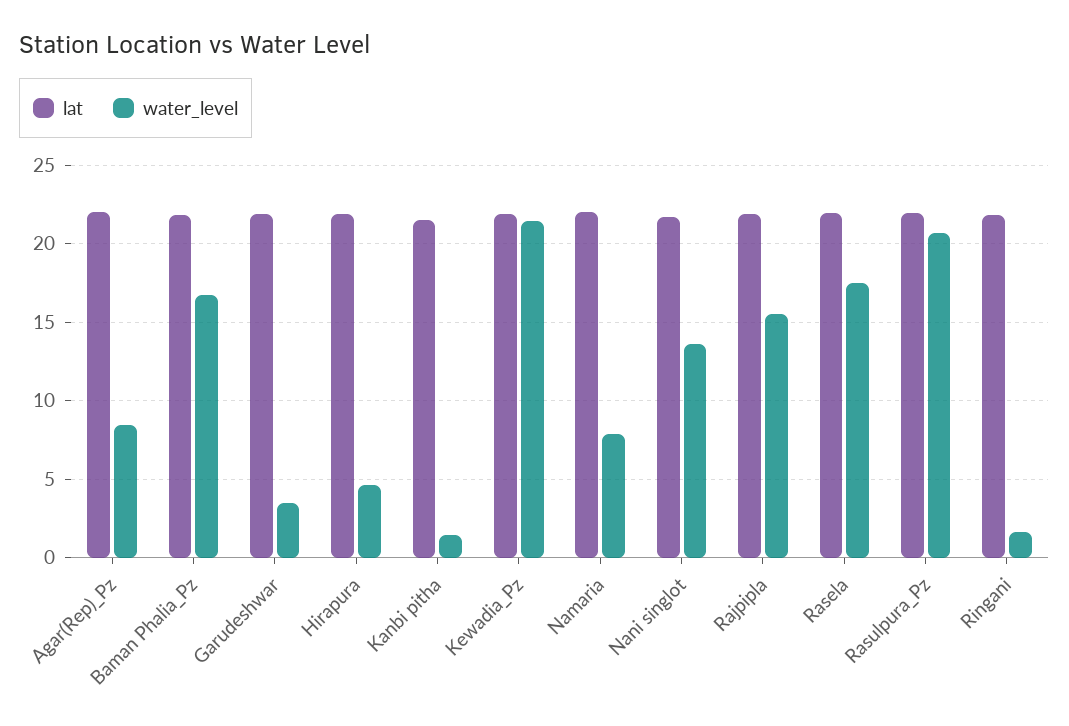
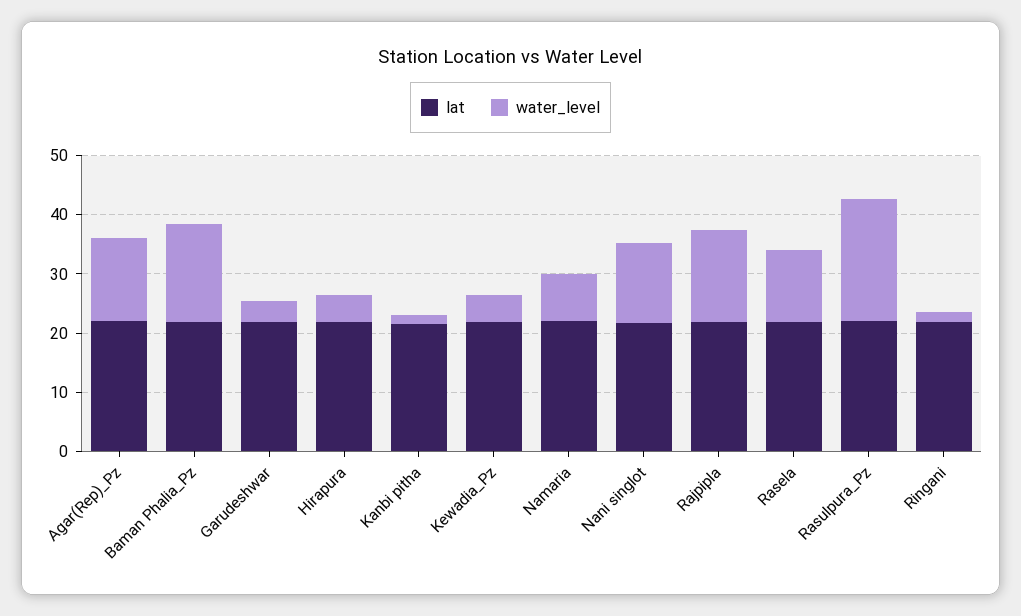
water_level, Agar(Rep)_Pz: 8.5 -> 14
water_level, Kewadia_Pz: 21.5 -> 4
water_level, Rasela: 17.5 -> 12

